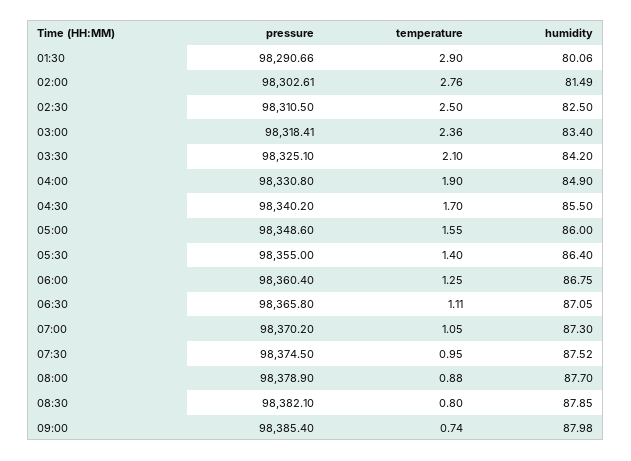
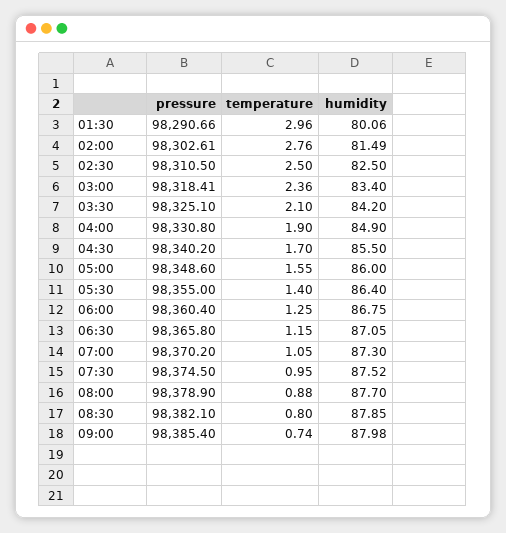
temperature, 01:30: 2.9 -> 2.96
temperature, 06:30: 1.11 -> 1.15

